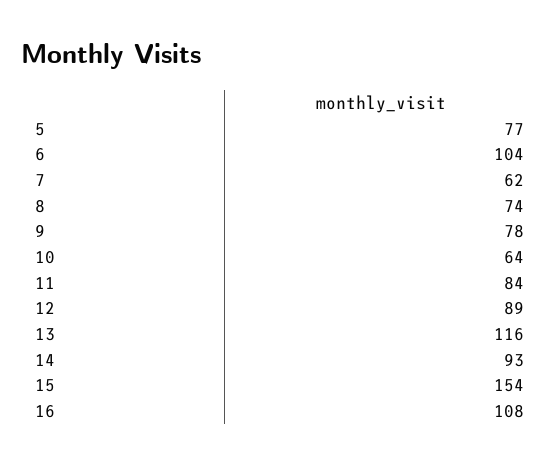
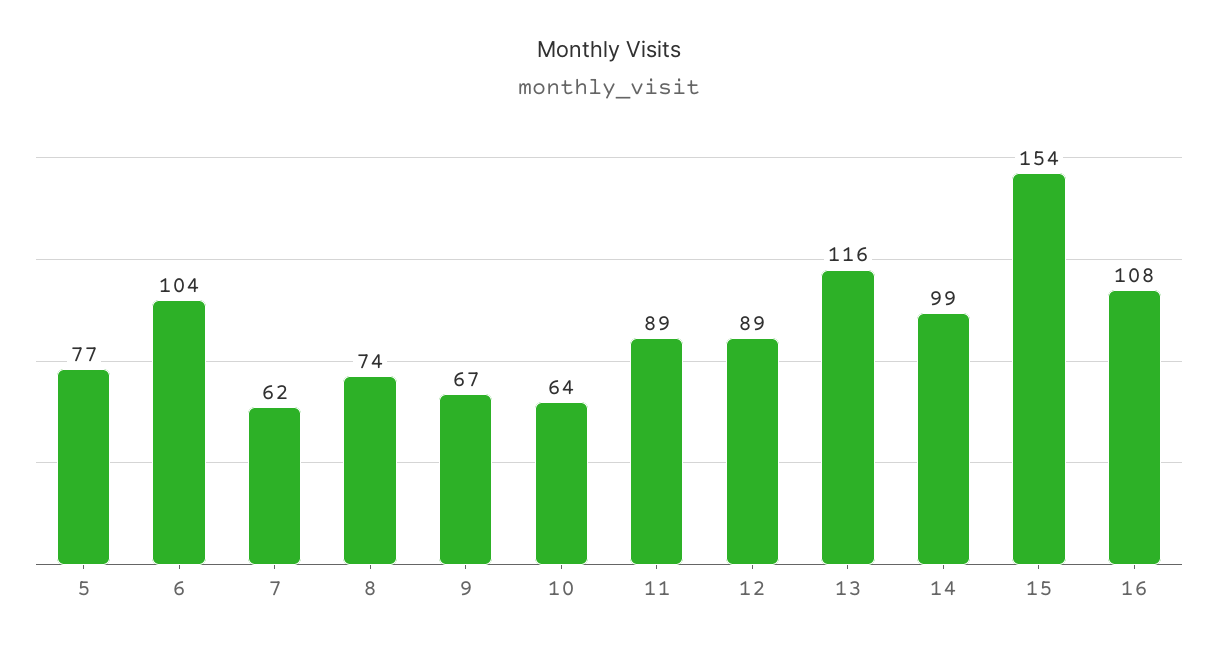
9: 78 -> 67
11: 84 -> 89
14: 93 -> 99

